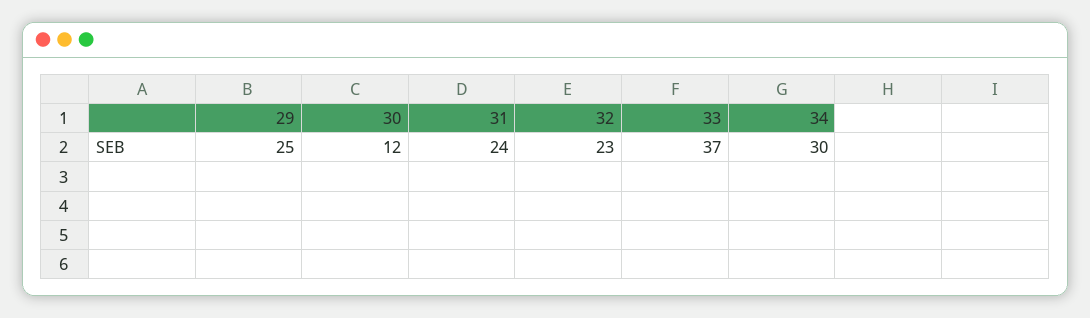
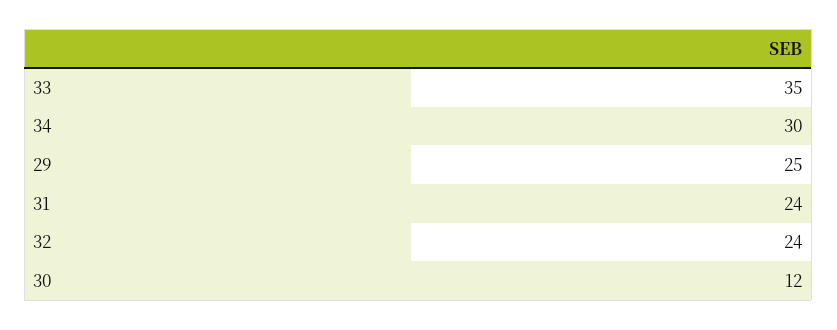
32: 23 -> 24
33: 37 -> 35

